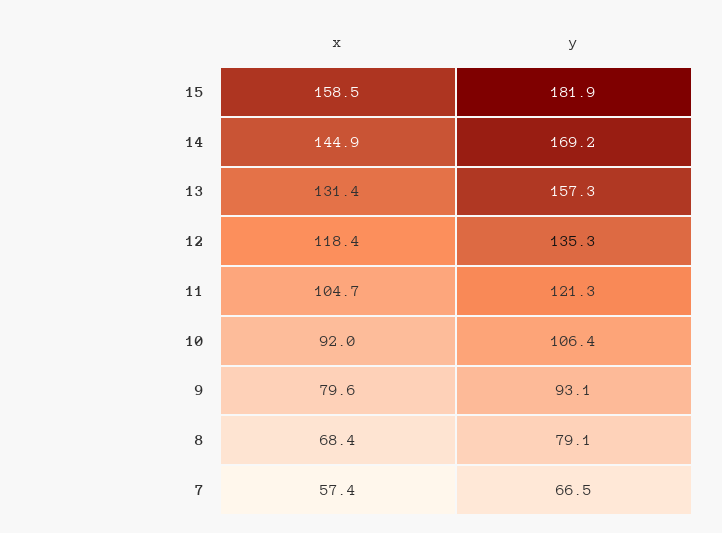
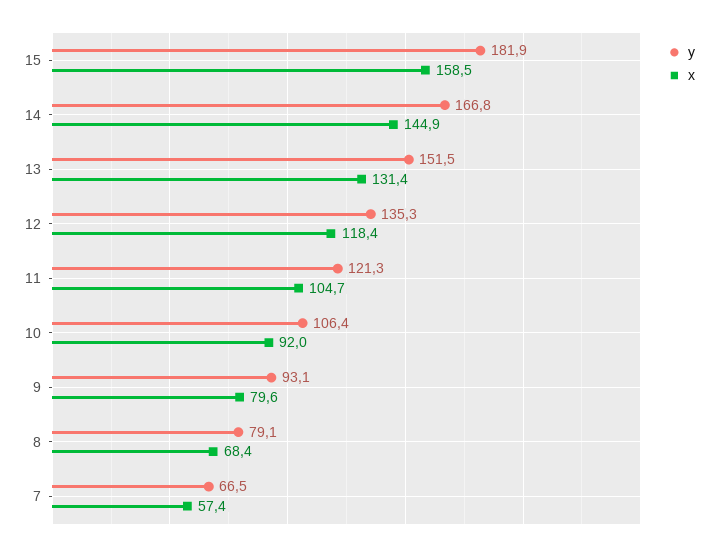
y, 14: 169.2 -> 166.8
y, 13: 157.3 -> 151.5

